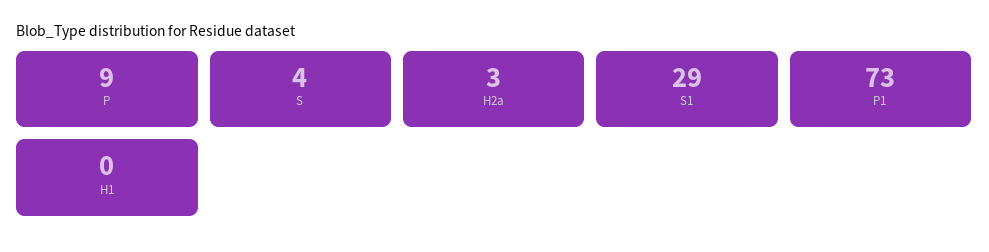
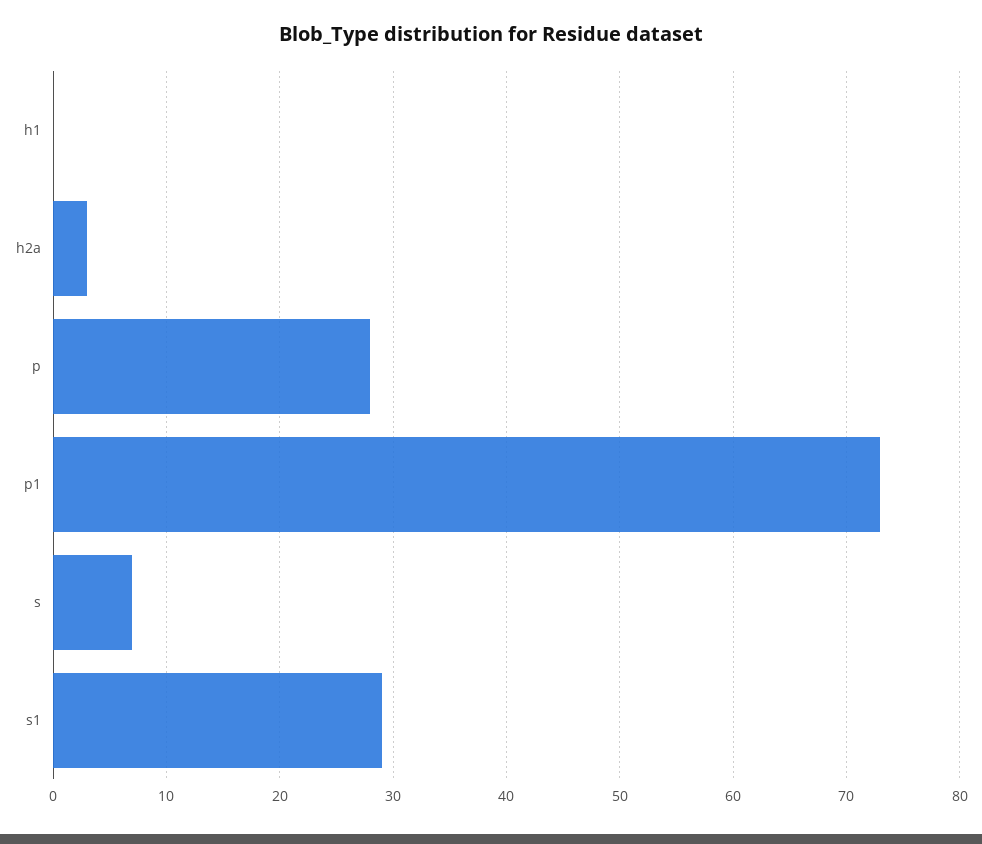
P: 9 -> 28
S: 4 -> 7

